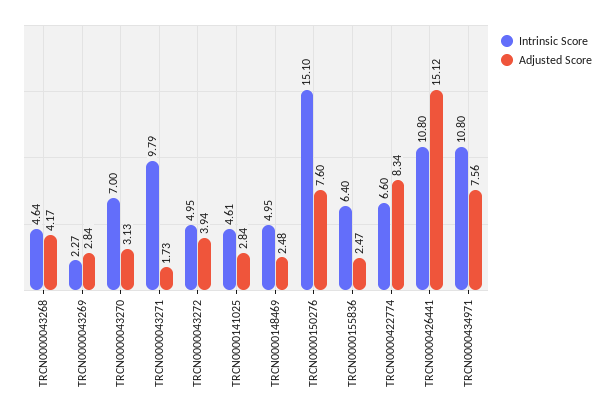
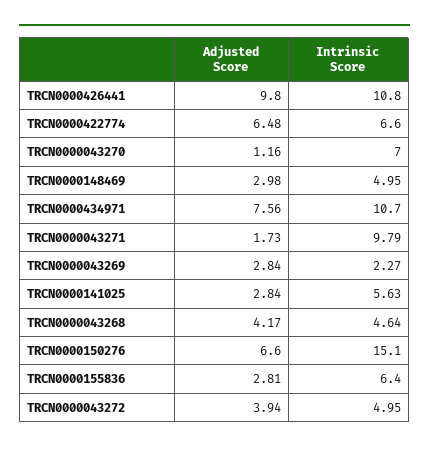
Adjusted Score, TRCN0000043270: 3.13 -> 1.16
Intrinsic Score, TRCN0000141025: 4.61 -> 5.63
Adjusted Score, TRCN0000148469: 2.48 -> 2.98
Adjusted Score, TRCN0000150276: 7.6 -> 6.6
Adjusted Score, TRCN0000155836: 2.47 -> 2.81
Adjusted Score, TRCN0000422774: 8.34 -> 6.48
Adjusted Score, TRCN0000426441: 15.12 -> 9.8
Intrinsic Score, TRCN0000434971: 10.8 -> 10.7

